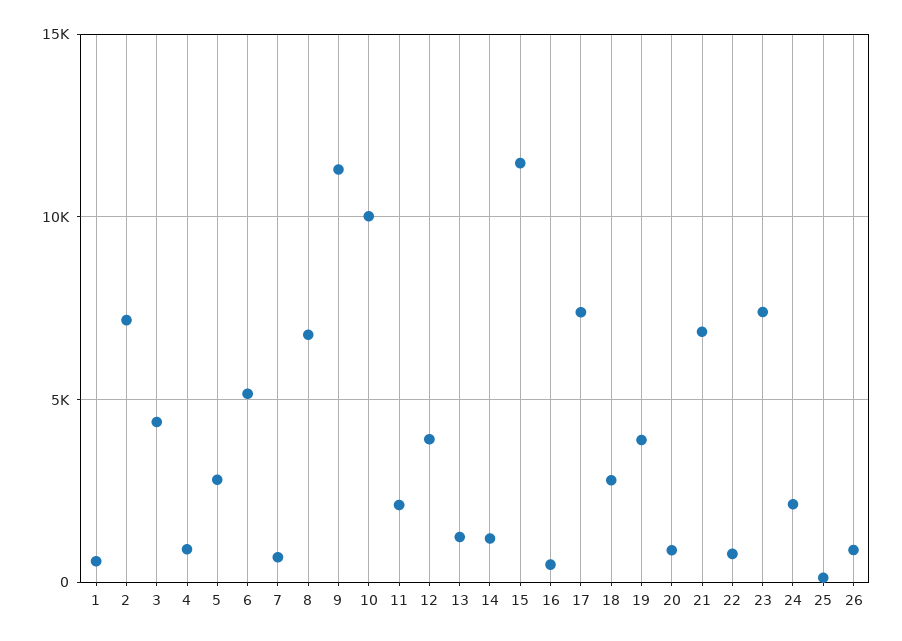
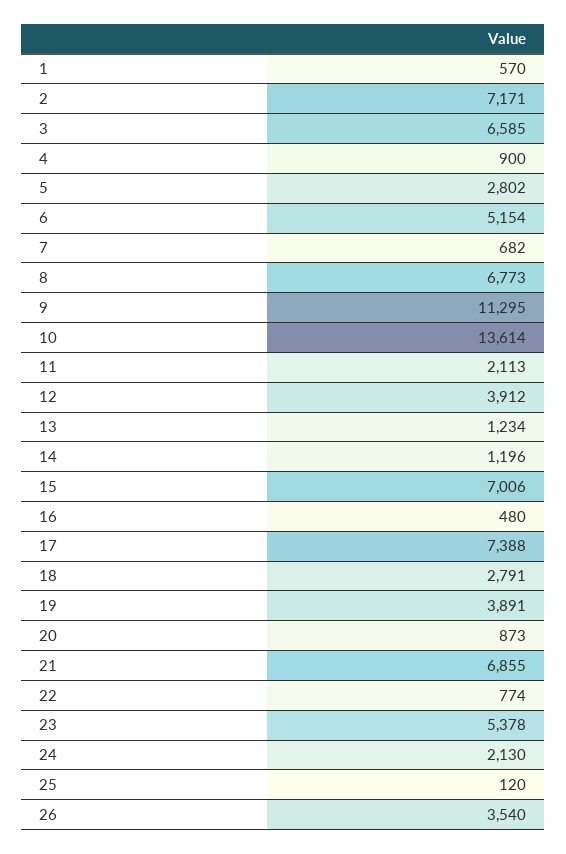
3: 4500 -> 6585
10: 10000 -> 13614
15: 11500 -> 7006
23: 7500 -> 5378
26: 1000 -> 3540

